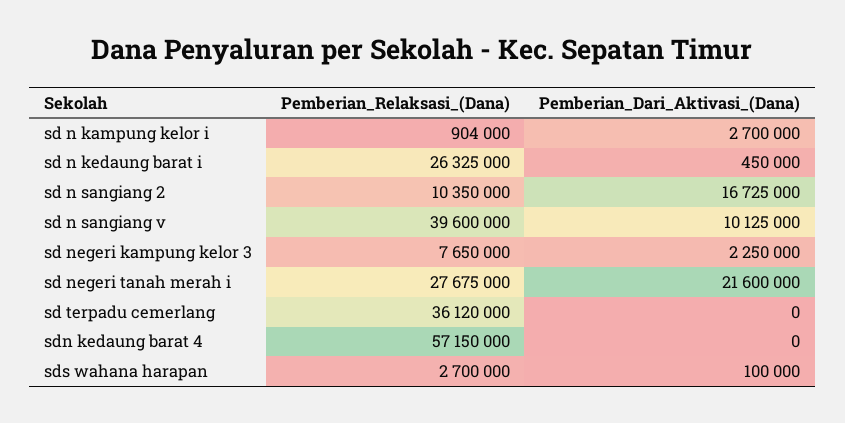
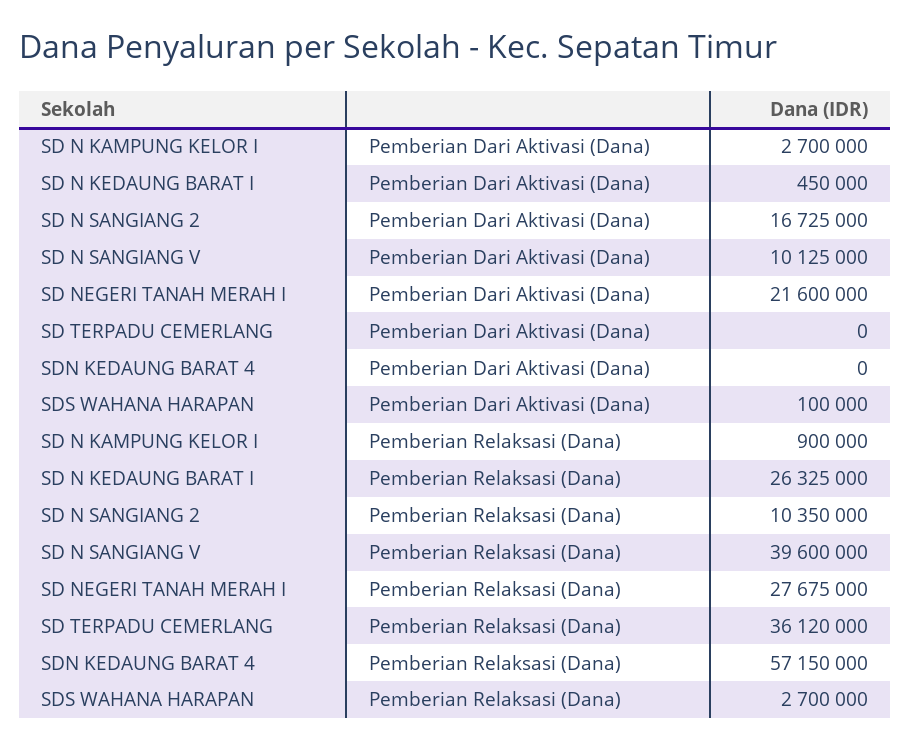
Pemberian_Relaksasi_(Dana), sd n kampung kelor i: 904000 -> 900000
Pemberian_Relaksasi_(Dana), sd negeri kampung kelor 3: 7650000 -> none
Pemberian_Dari_Aktivasi_(Dana), sd negeri kampung kelor 3: 2250000 -> none

